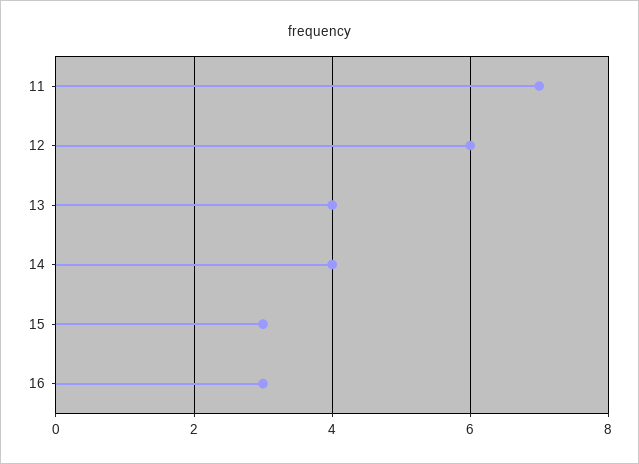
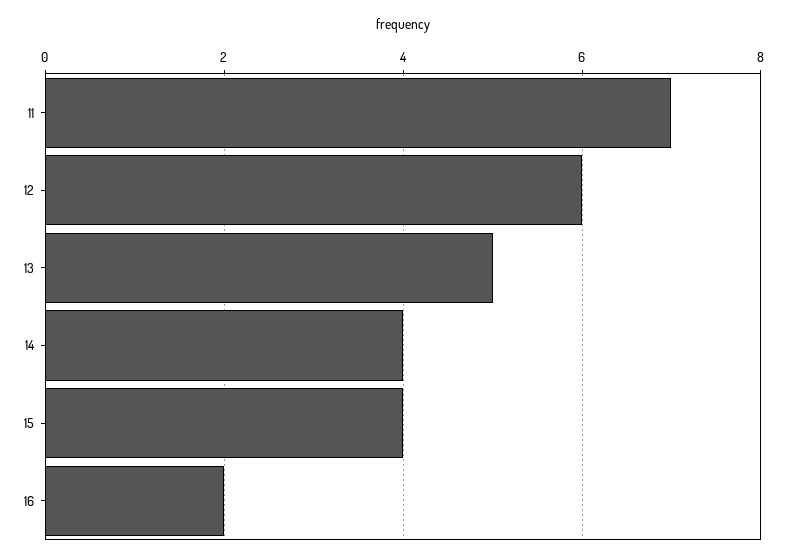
13: 4 -> 5
15: 3 -> 4
16: 3 -> 2

